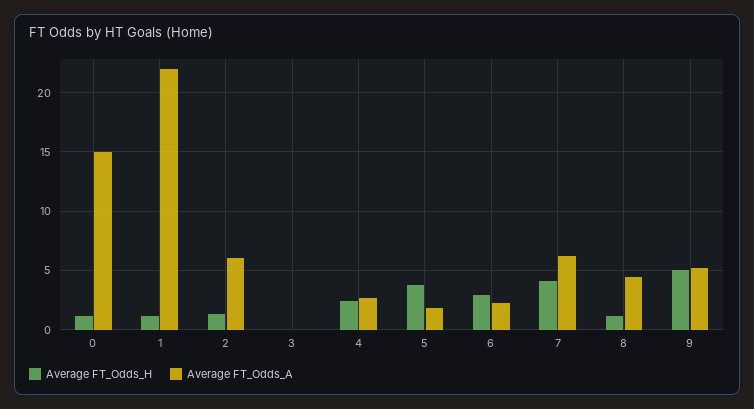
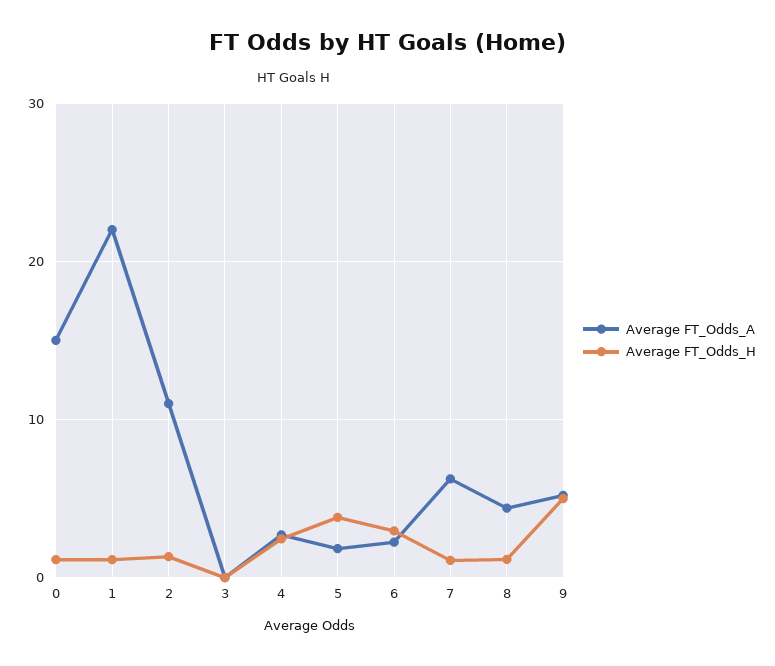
Average FT_Odds_A, 2: 6 -> 11
Average FT_Odds_H, 7: 4 -> 1

